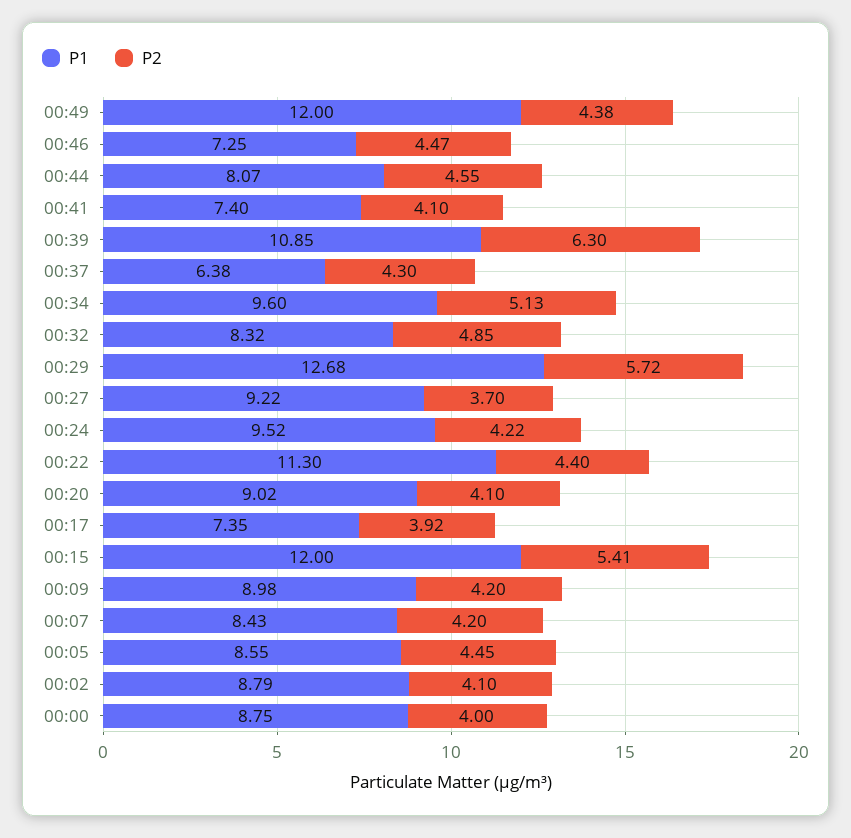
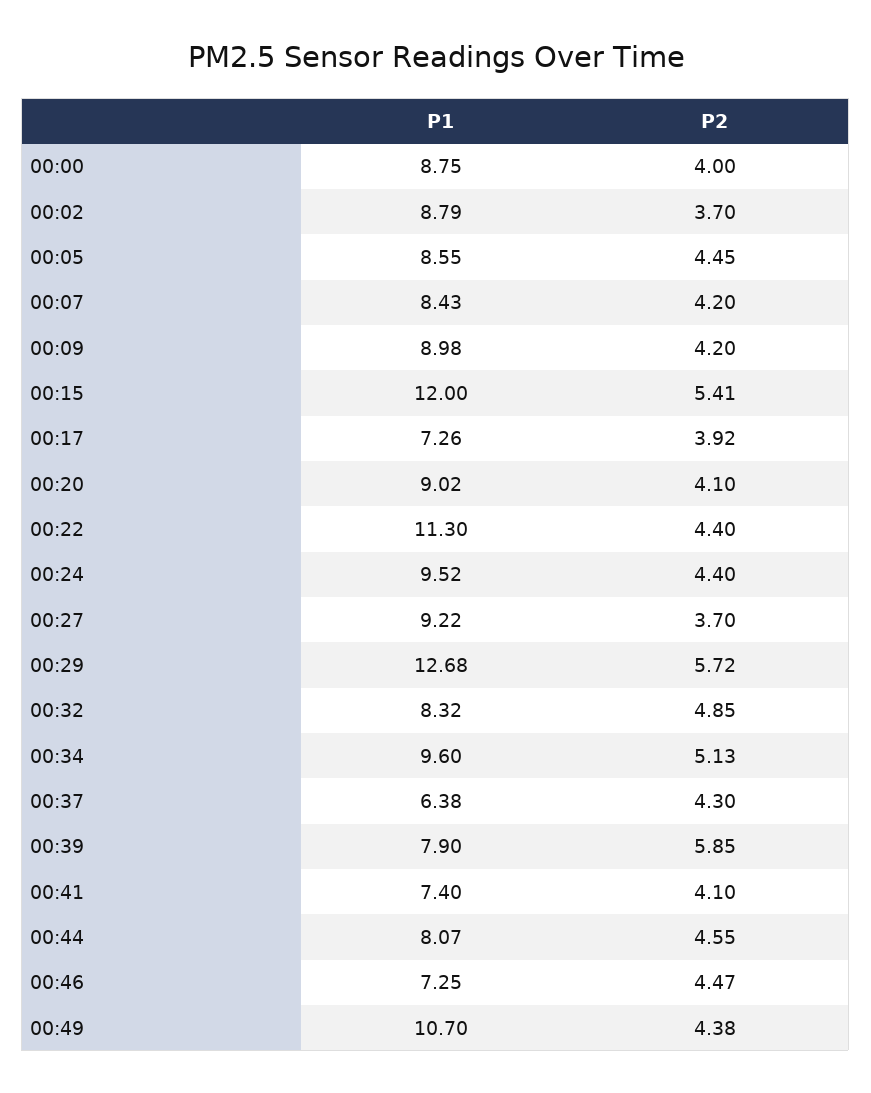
P1, 00:49: 12 -> 10.7
P1, 00:39: 10.85 -> 7.9
P2, 00:39: 6.3 -> 5.85
P2, 00:24: 4.22 -> 4.4
P1, 00:17: 7.35 -> 7.26
P2, 00:02: 4.1 -> 3.7

